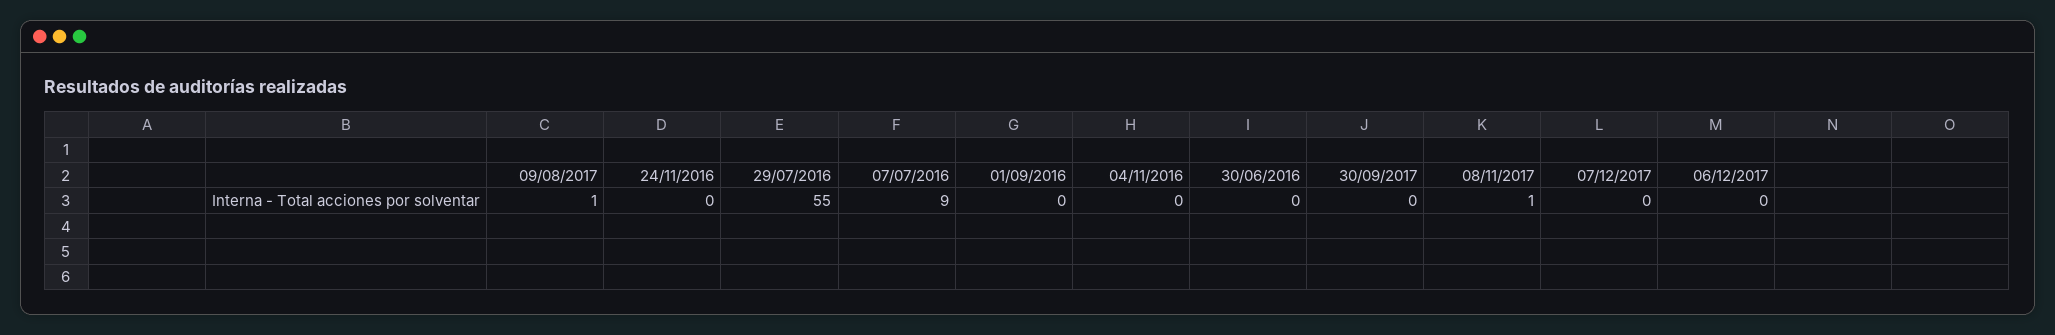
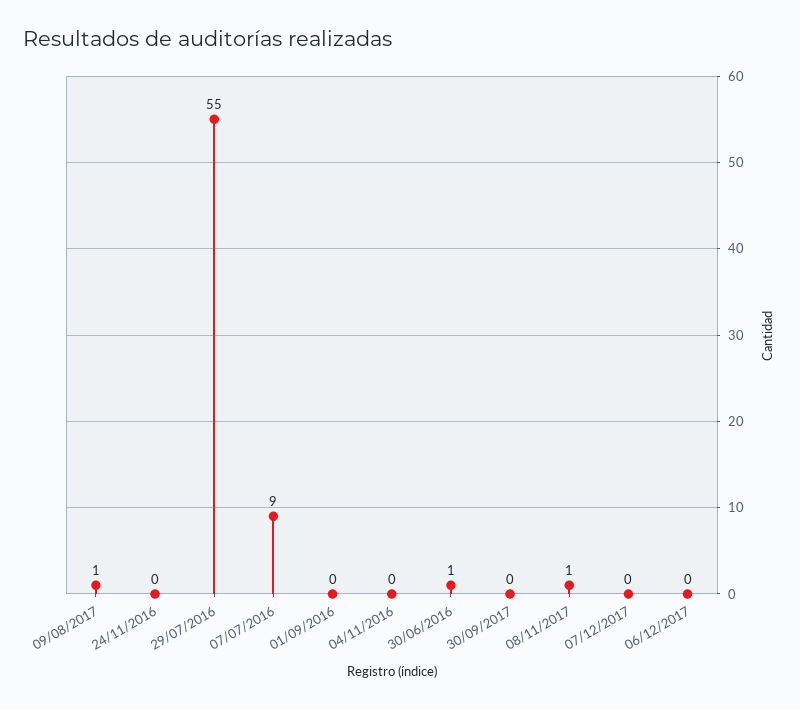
30/06/2016: 0 -> 1

